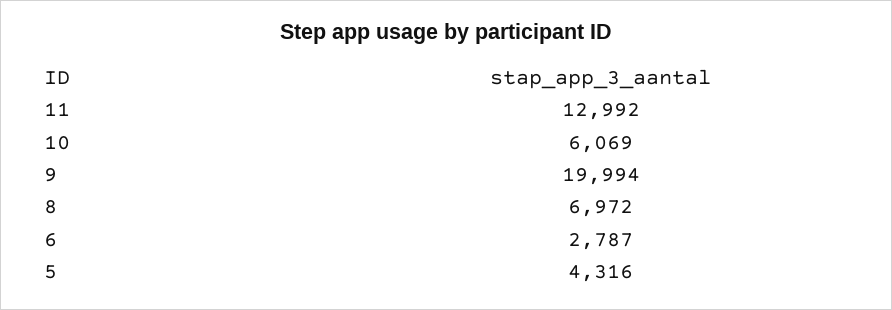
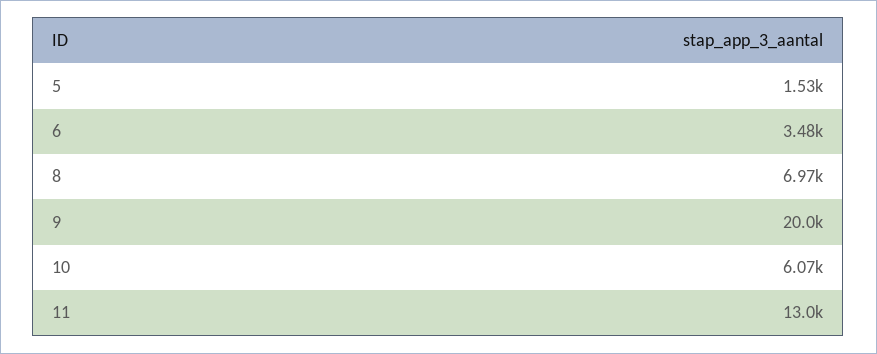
6: 2787 -> 3480
5: 4316 -> 1530

